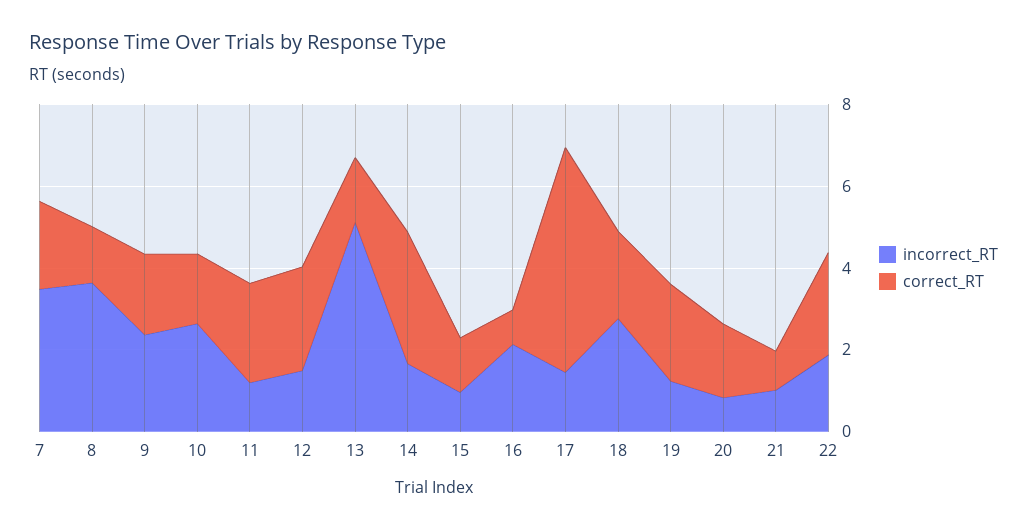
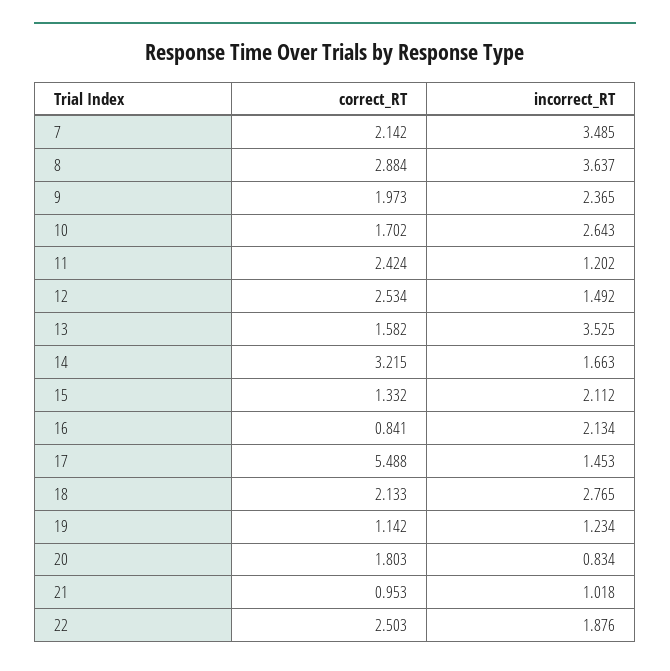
correct_RT, 8: 1.5 -> 2.884
incorrect_RT, 13: 5 -> 3.525
incorrect_RT, 15: 1 -> 2.112
correct_RT, 19: 2.5 -> 1.142

